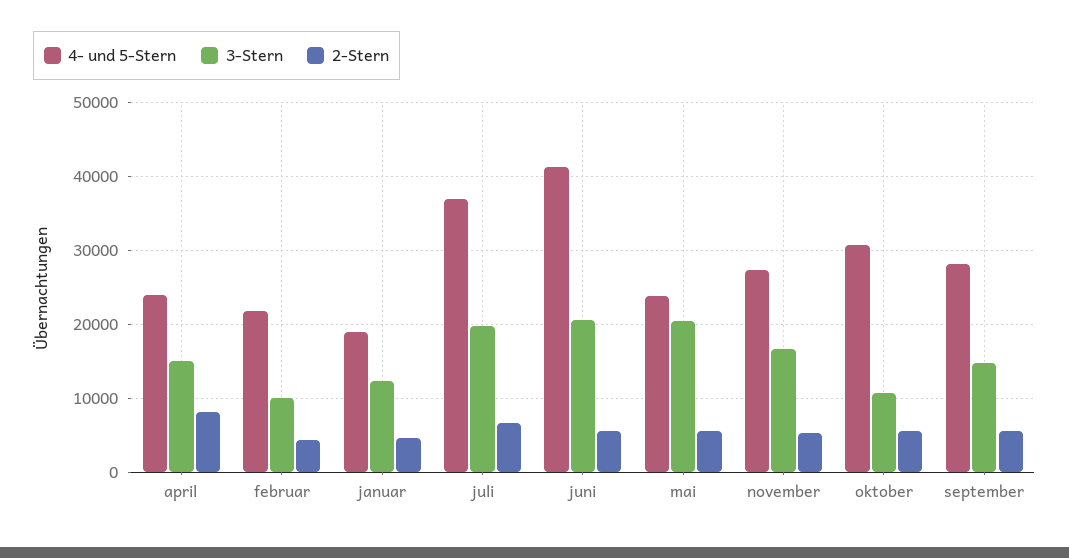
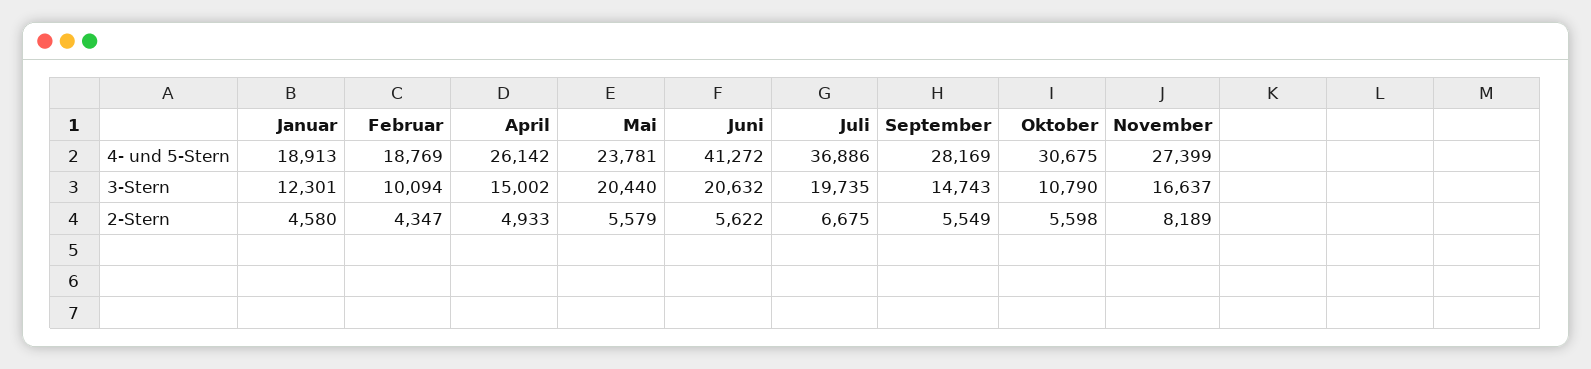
4- und 5-Stern, april: 24000 -> 26142
2-Stern, april: 8000 -> 4933
4- und 5-Stern, februar: 22000 -> 18769
2-Stern, november: 5000 -> 8189

